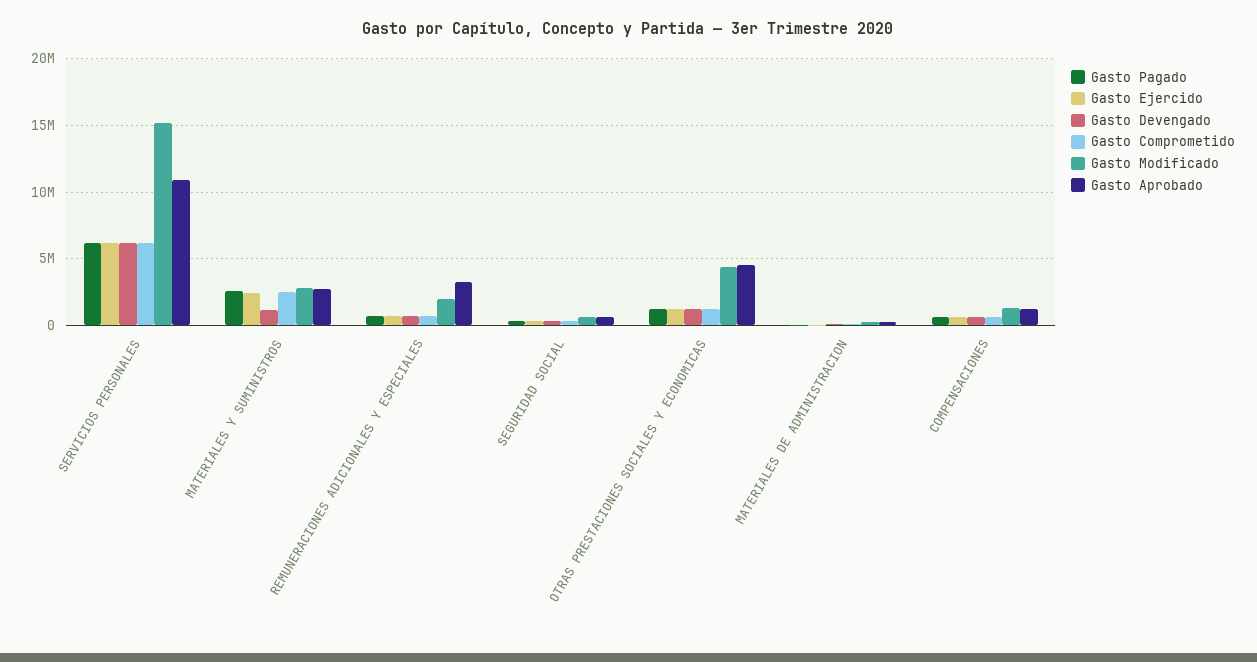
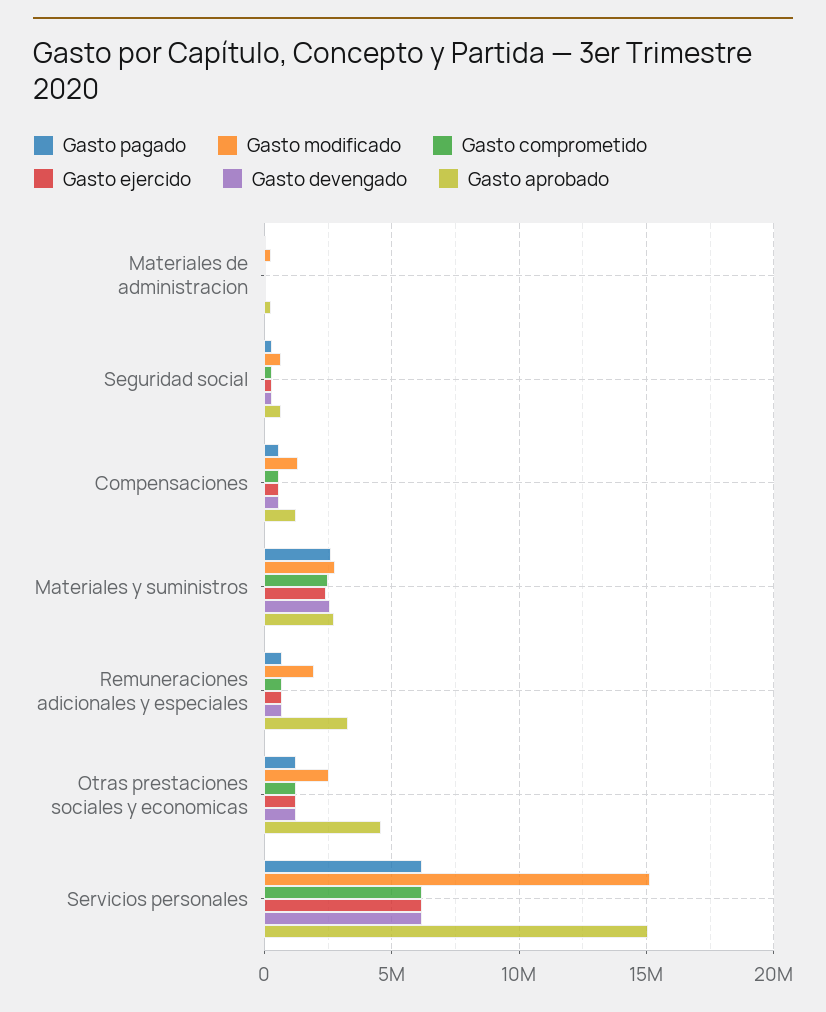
Gasto Aprobado, SERVICIOS PERSONALES: 11000000 -> 15000000
Gasto Devengado, MATERIALES Y SUMINISTROS: 1000000 -> 2500000
Gasto Modificado, OTRAS PRESTACIONES SOCIALES Y ECONOMICAS: 4500000 -> 2500000

